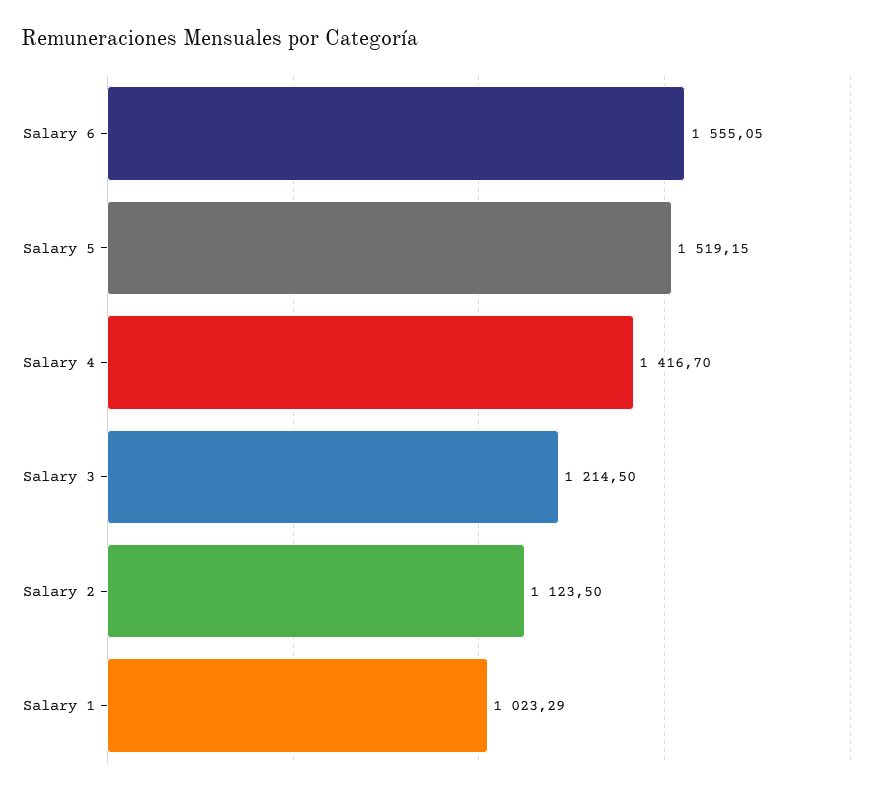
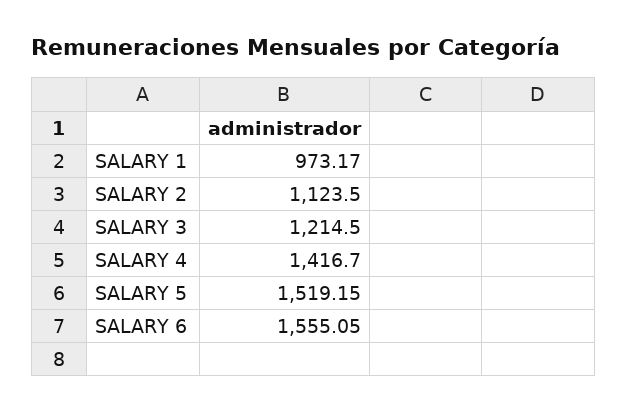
Salary 1: 1023.29 -> 973.17

